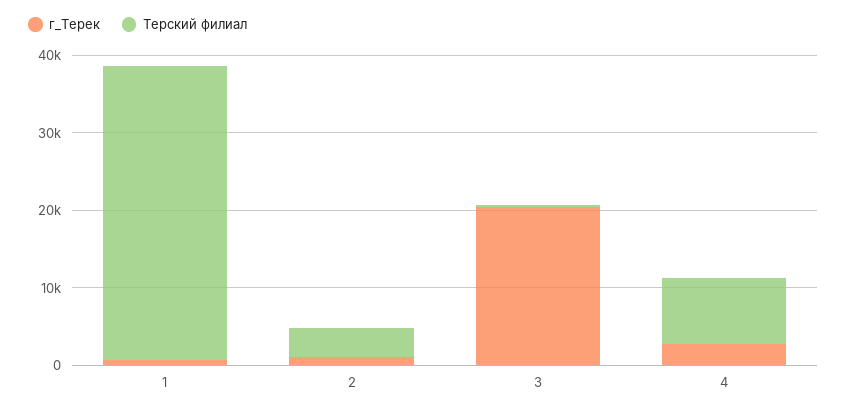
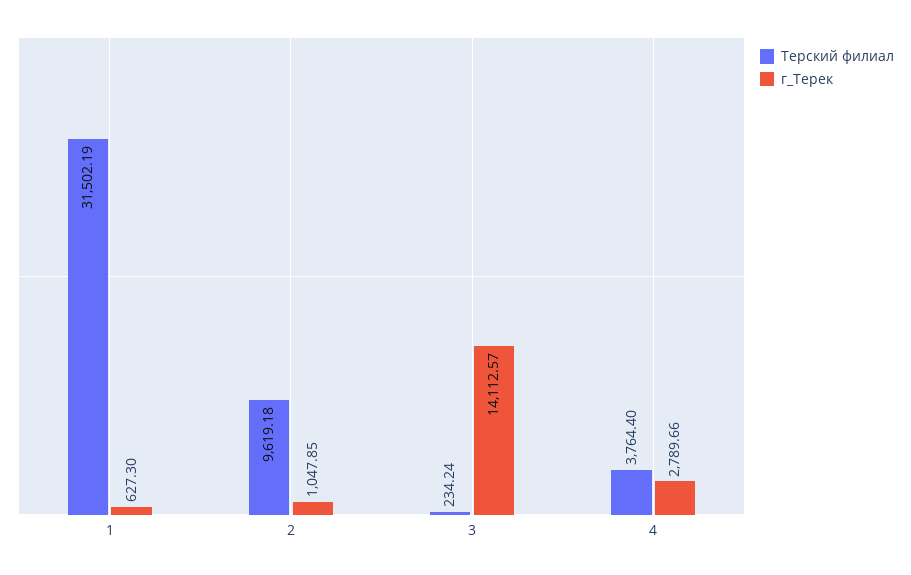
Терский филиал, 1: 38000 -> 31502.19
Терский филиал, 2: 4000 -> 9619.18
г_Терек, 3: 20000 -> 14112.57
Терский филиал, 4: 8000 -> 3764.4

